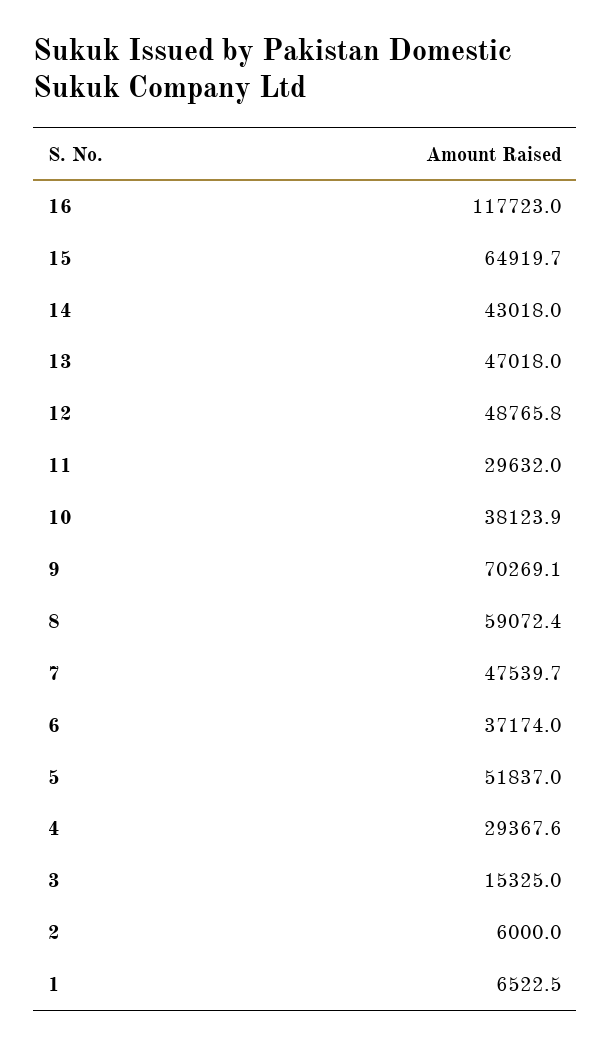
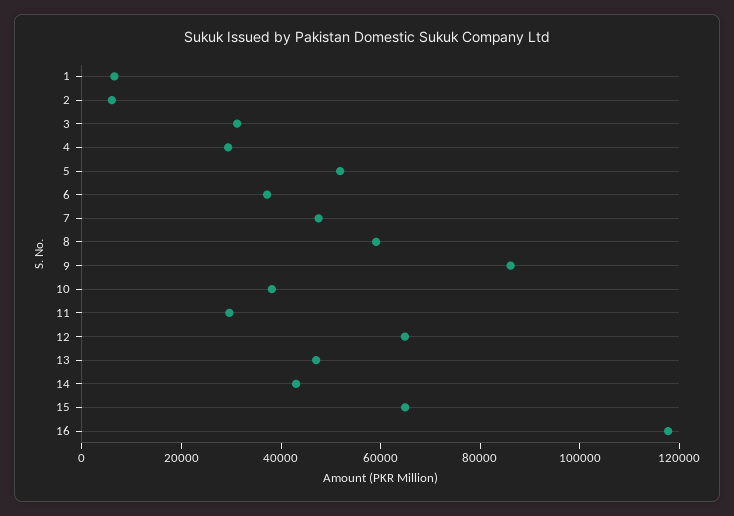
12: 48765.8 -> 65000
9: 70269.1 -> 85000
3: 15325 -> 30000

